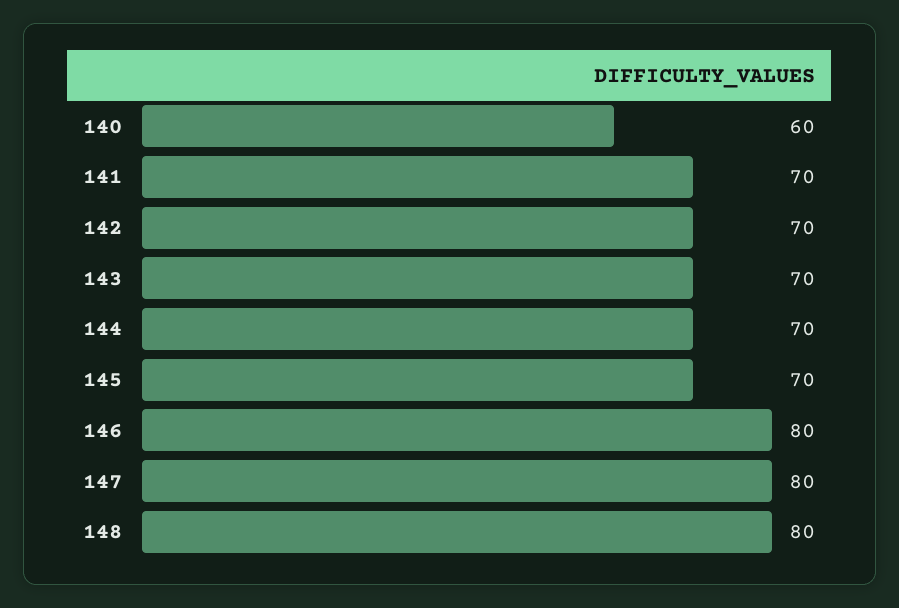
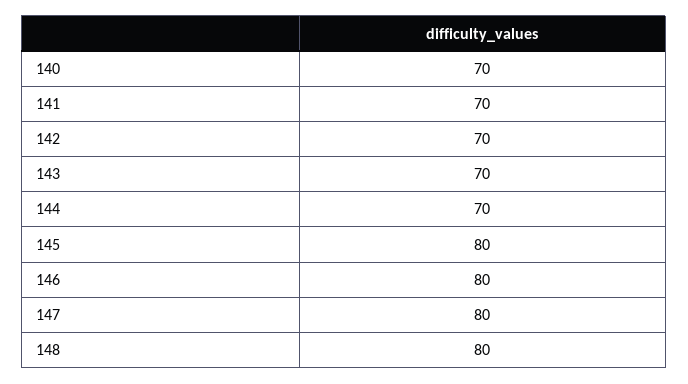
140: 60 -> 70
145: 70 -> 80

